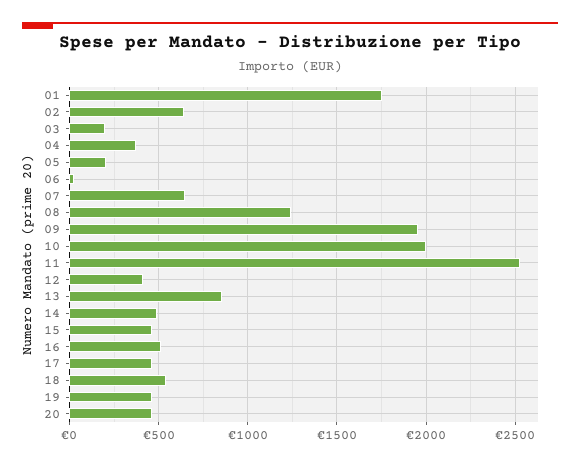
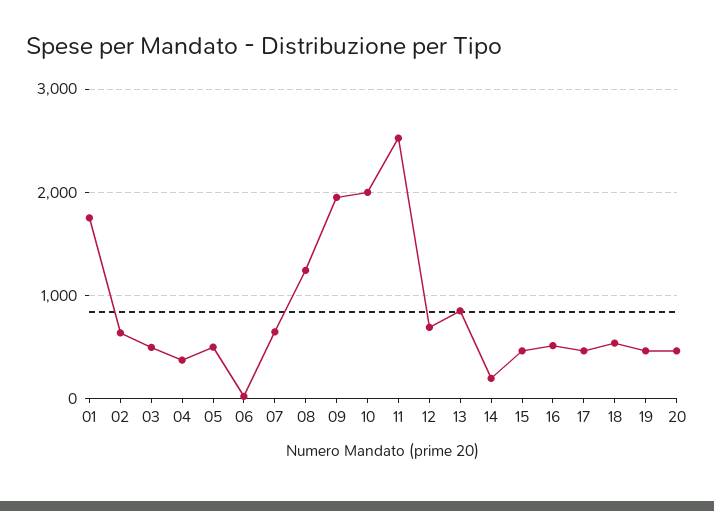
03: 200 -> 500
05: 200 -> 500
12: 400 -> 700
14: 500 -> 200

